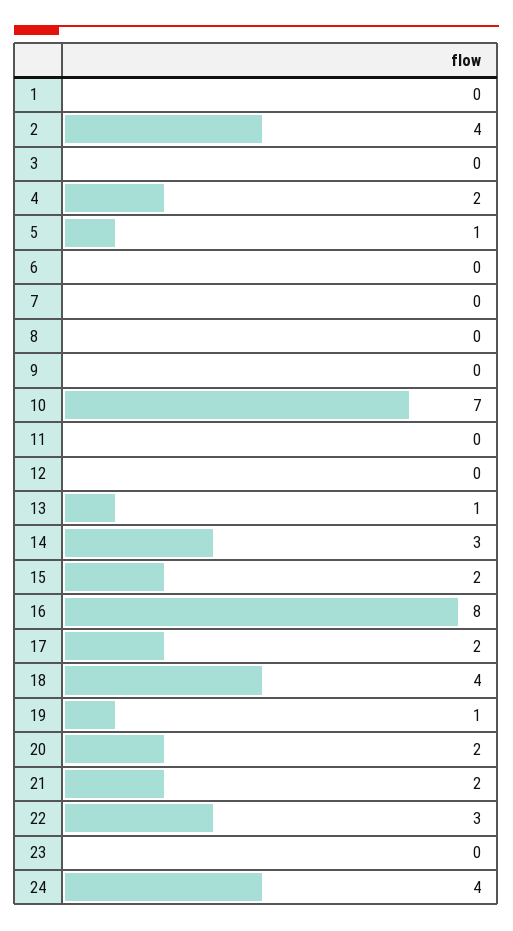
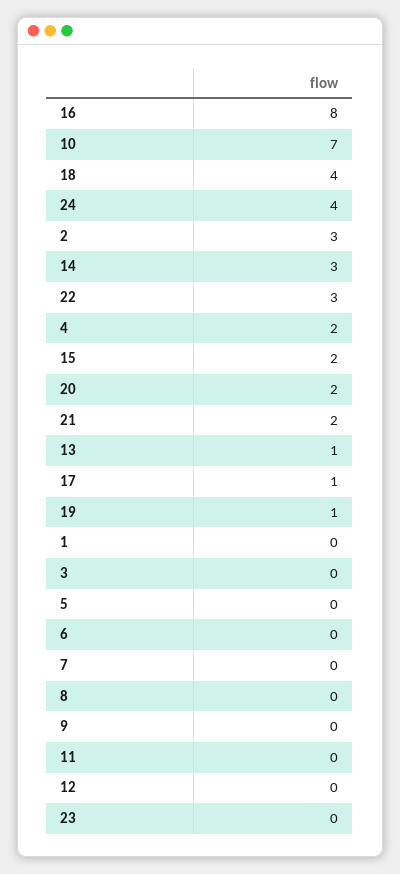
2: 4 -> 3
5: 1 -> 0
17: 2 -> 1

